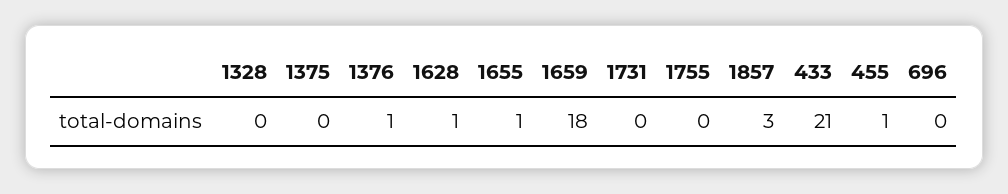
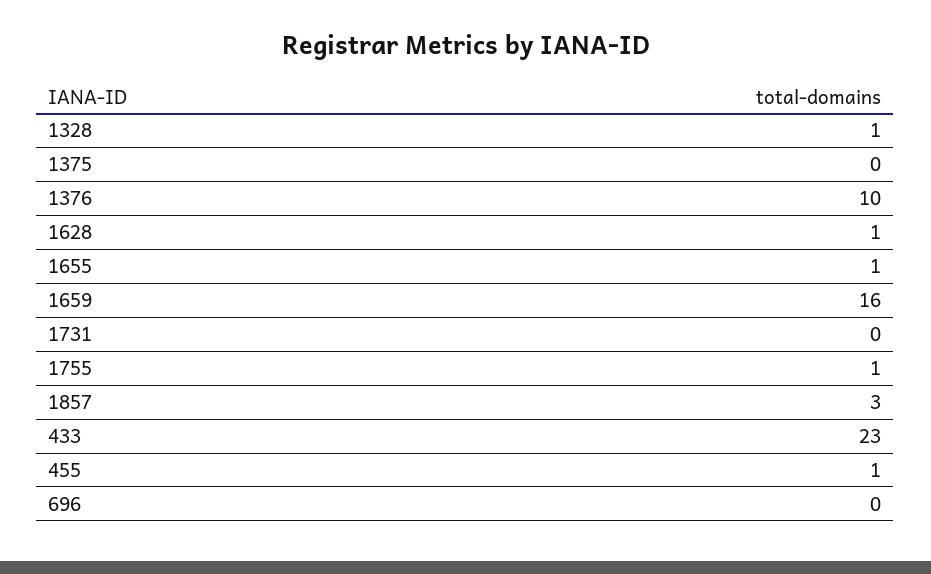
1328: 0 -> 1
1376: 1 -> 10
1659: 18 -> 16
1755: 0 -> 1
433: 21 -> 23

